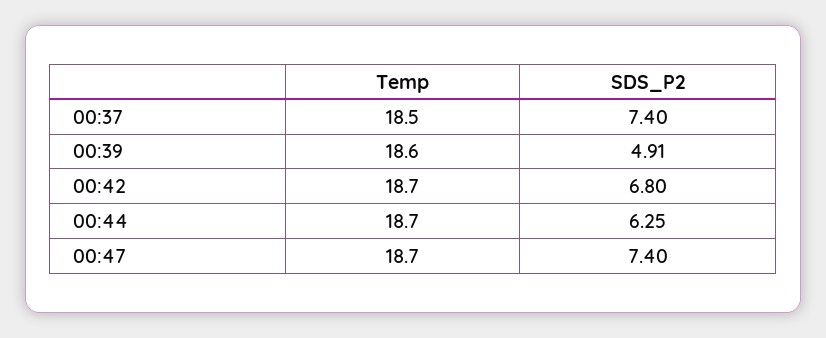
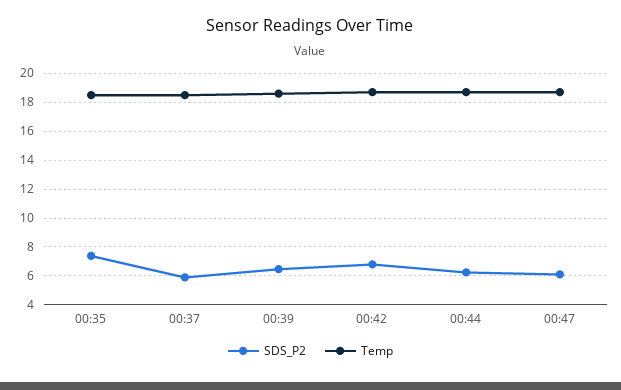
SDS_P2, 00:37: 7.4 -> 6
SDS_P2, 00:39: 4.91 -> 6.5
SDS_P2, 00:47: 7.4 -> 6
SDS_P2, 00:35: none -> 7.5
Temp, 00:35: none -> 18.5

